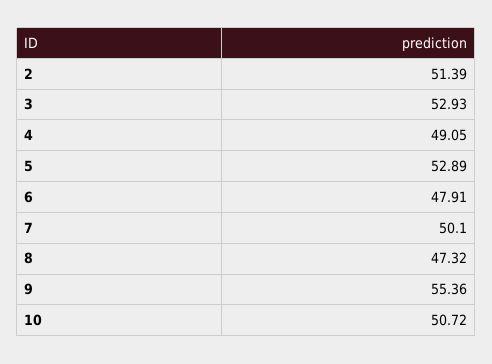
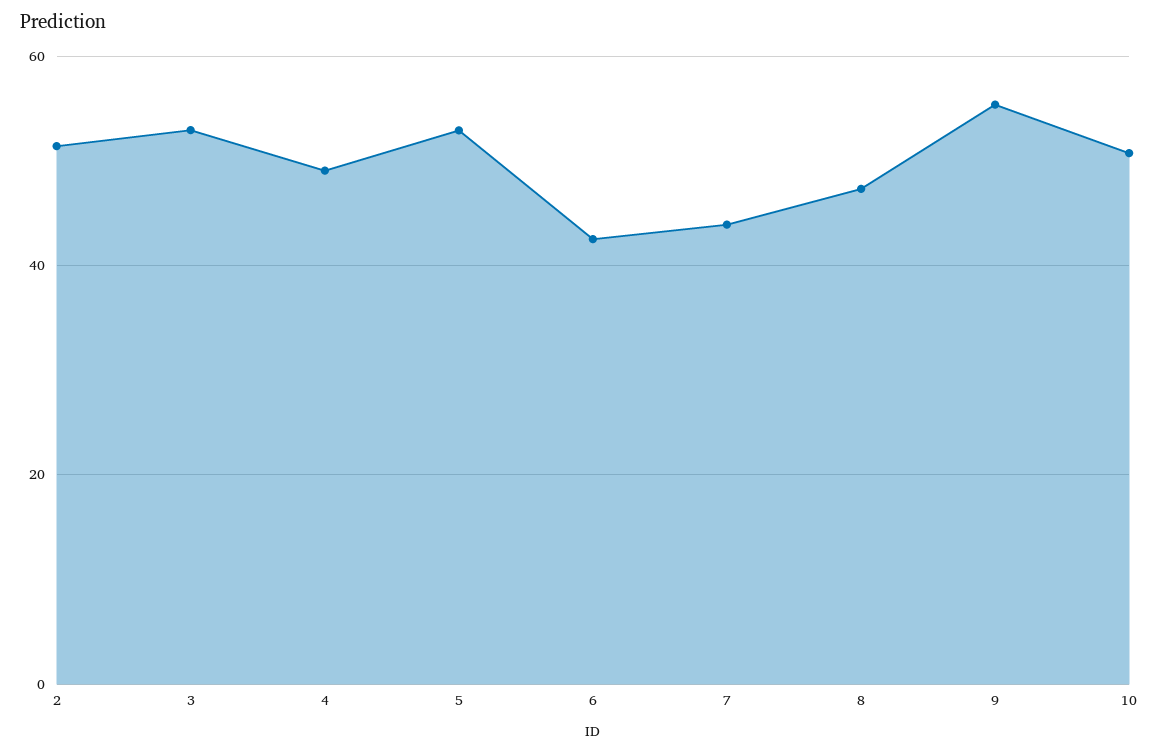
6: 47.91 -> 42
7: 50.1 -> 44

